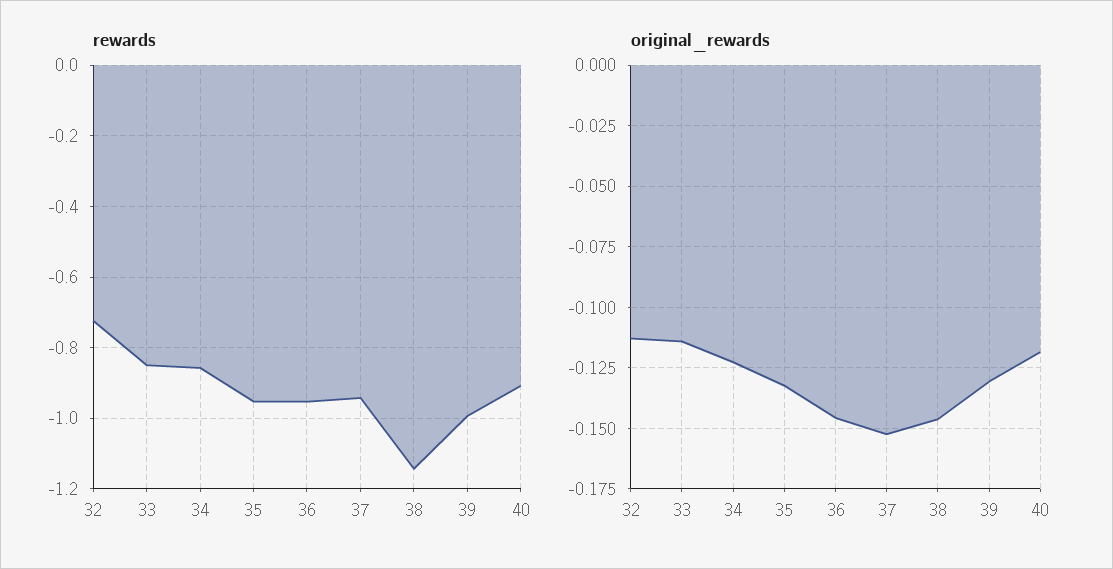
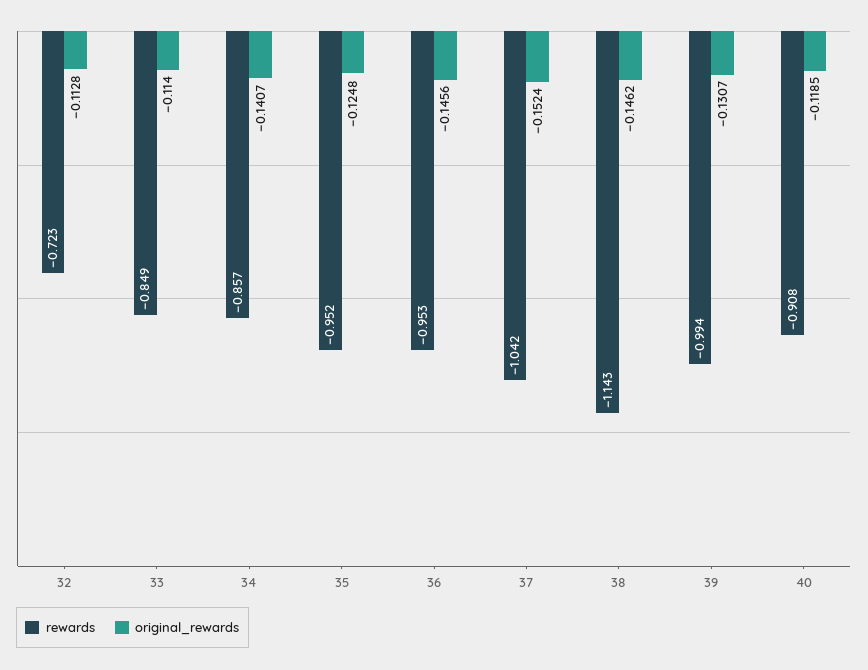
rewards, 37: -0.94 -> -1.042
original_rewards, 34: -0.1225 -> -0.1407
original_rewards, 35: -0.1325 -> -0.1248

